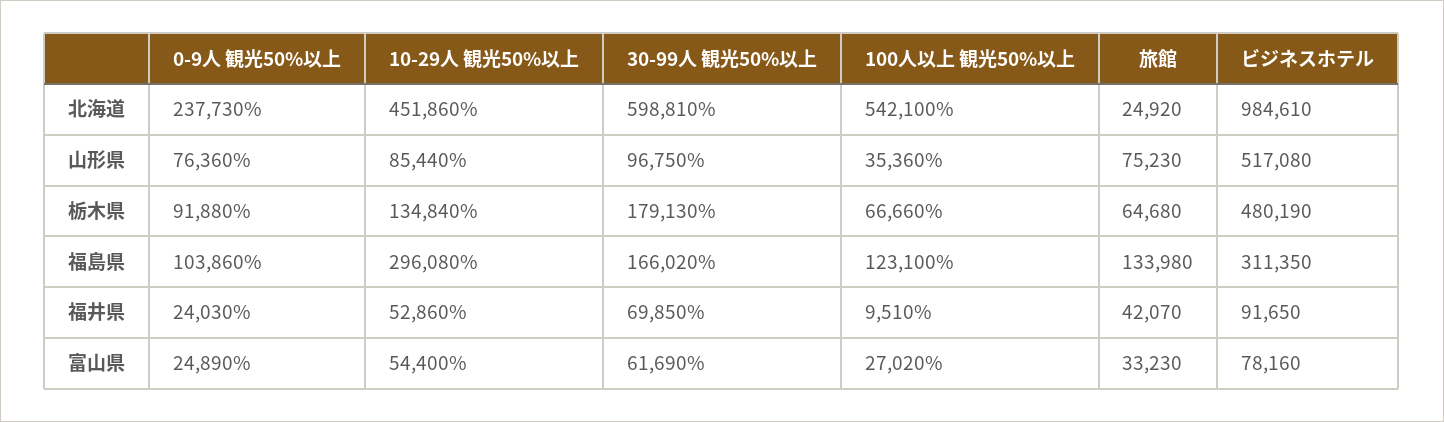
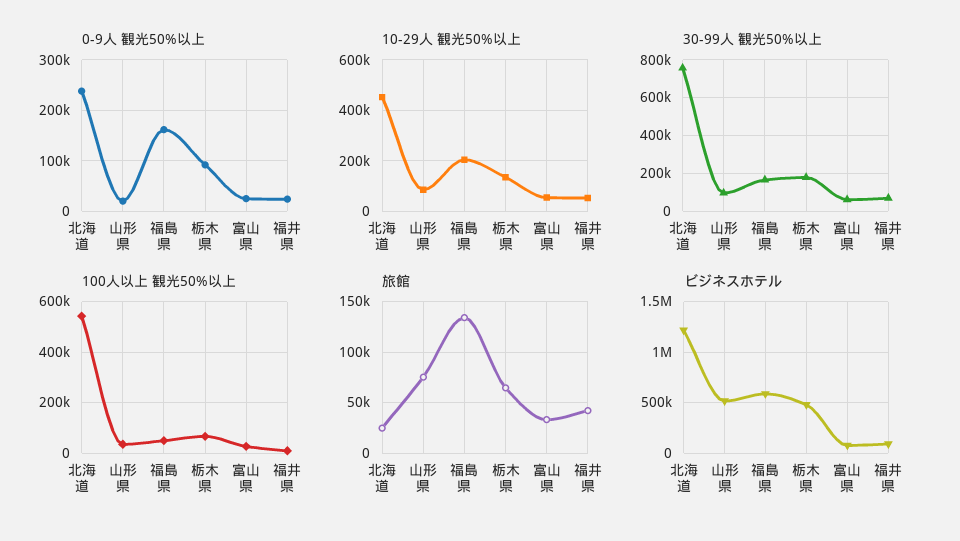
30-99人 観光50%以上, 北海道: 598810 -> 750000
ビジネスホテル, 北海道: 984610 -> 1200000
0-9人 観光50%以上, 山形県: 76360 -> 20000
0-9人 観光50%以上, 福島県: 103860 -> 160000
10-29人 観光50%以上, 福島県: 296080 -> 200000
100人以上 観光50%以上, 福島県: 123100 -> 50000
ビジネスホテル, 福島県: 311350 -> 600000

